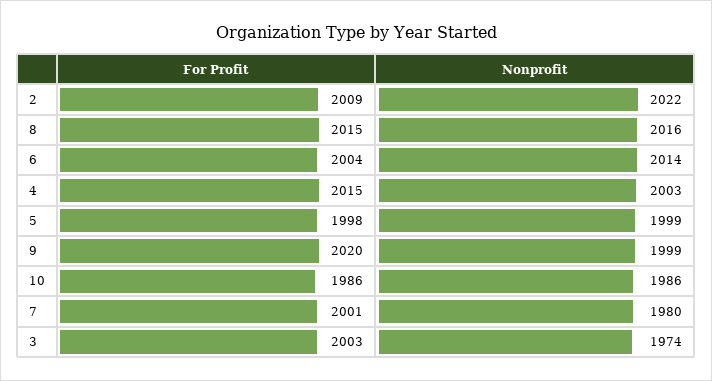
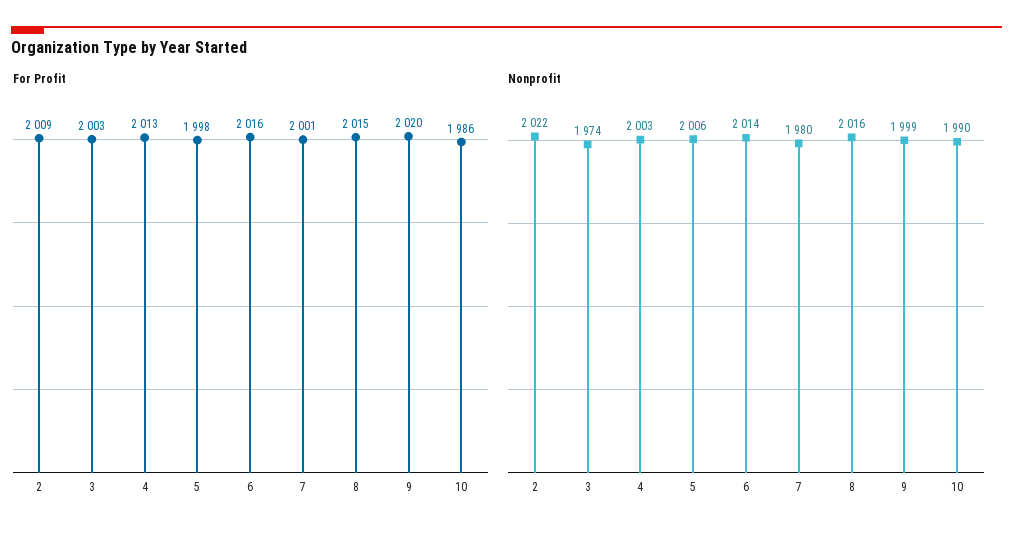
For Profit, 6: 2004 -> 2016
For Profit, 4: 2015 -> 2013
Nonprofit, 5: 1999 -> 2006
Nonprofit, 10: 1986 -> 1990

